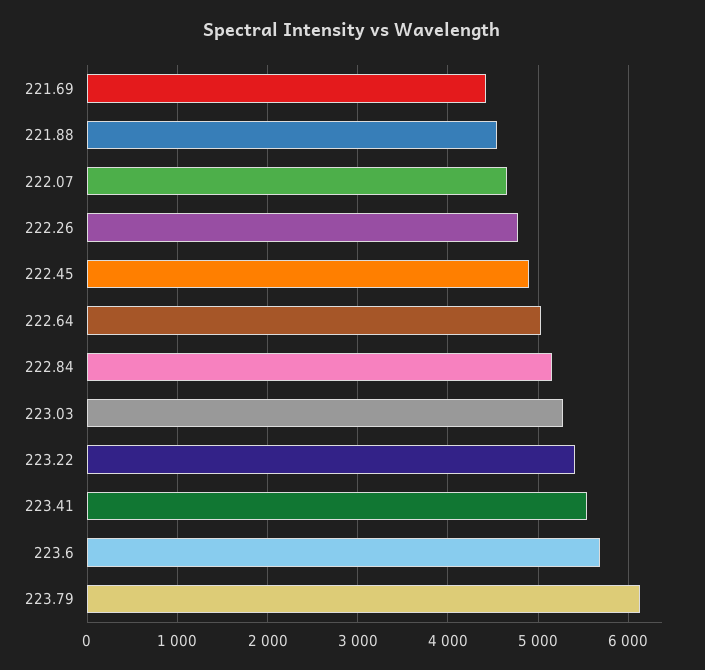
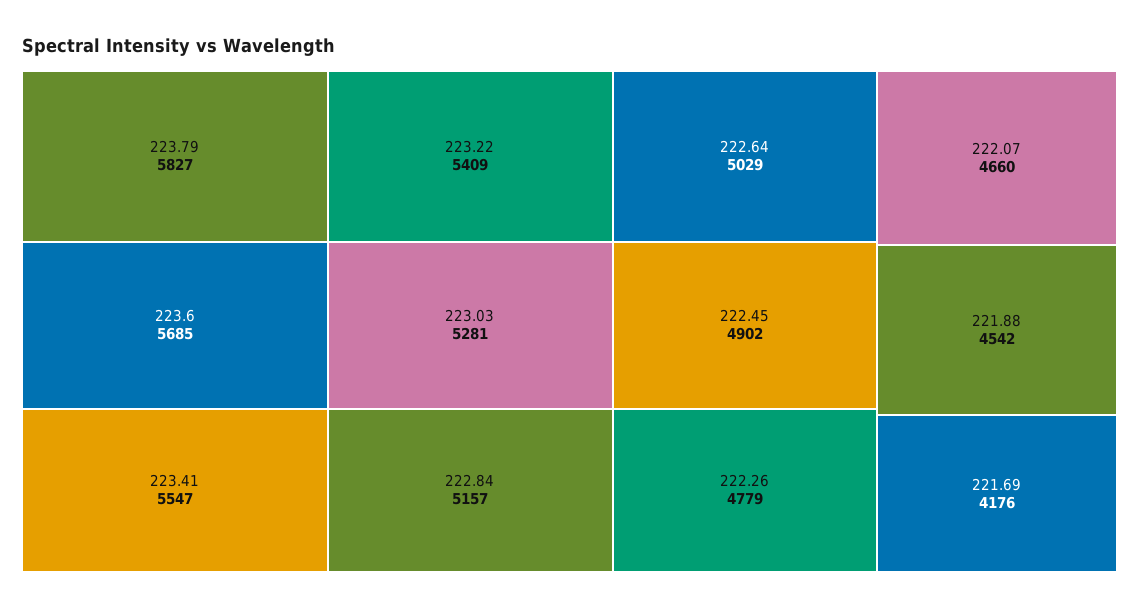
221.69: 4400 -> 4176
223.79: 6100 -> 5827

